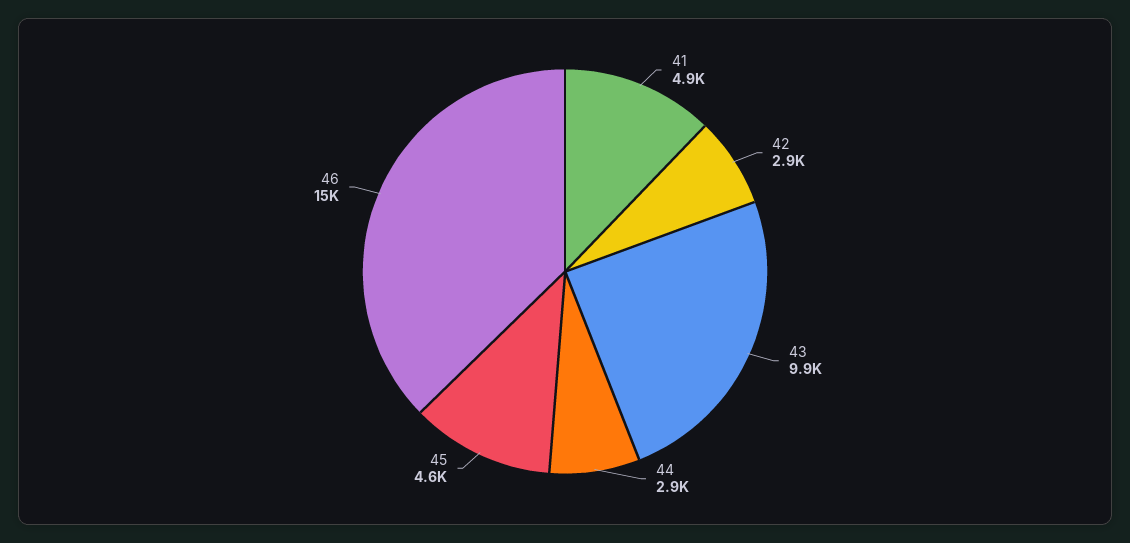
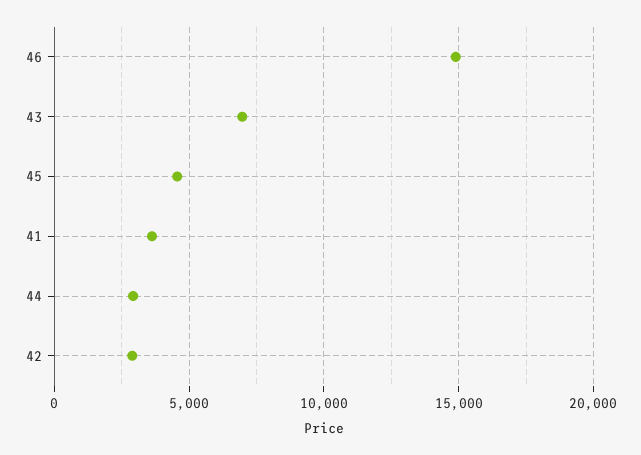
41: 4900 -> 3500
43: 9900 -> 7000

